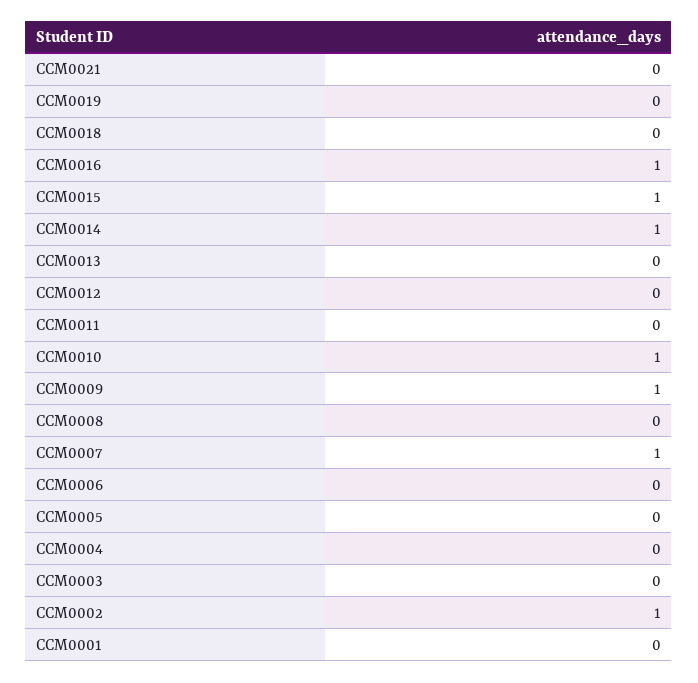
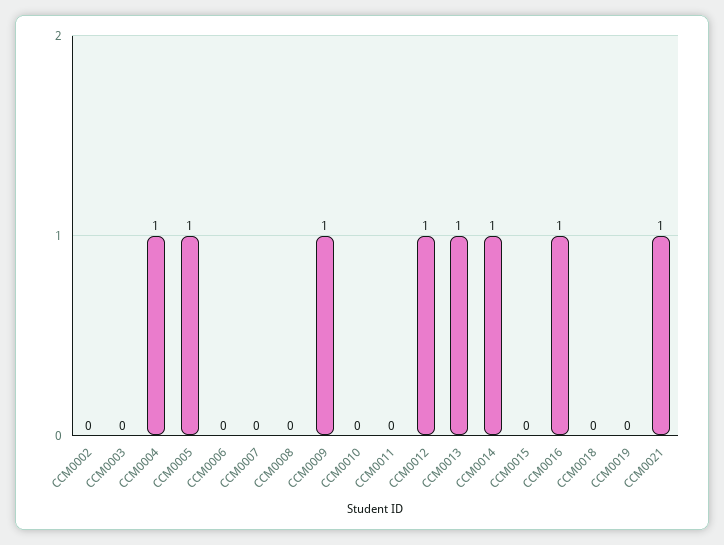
CCM0021: 0 -> 1
CCM0015: 1 -> 0
CCM0013: 0 -> 1
CCM0012: 0 -> 1
CCM0010: 1 -> 0
CCM0007: 1 -> 0
CCM0005: 0 -> 1
CCM0004: 0 -> 1
CCM0002: 1 -> 0
CCM0001: 0 -> none

